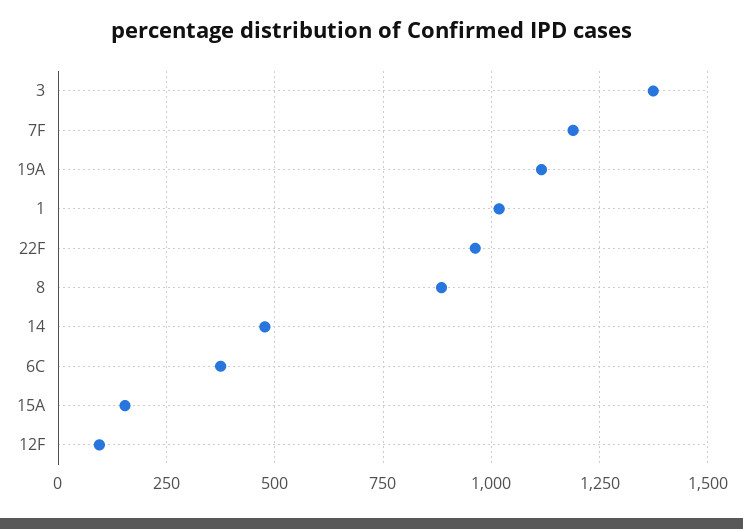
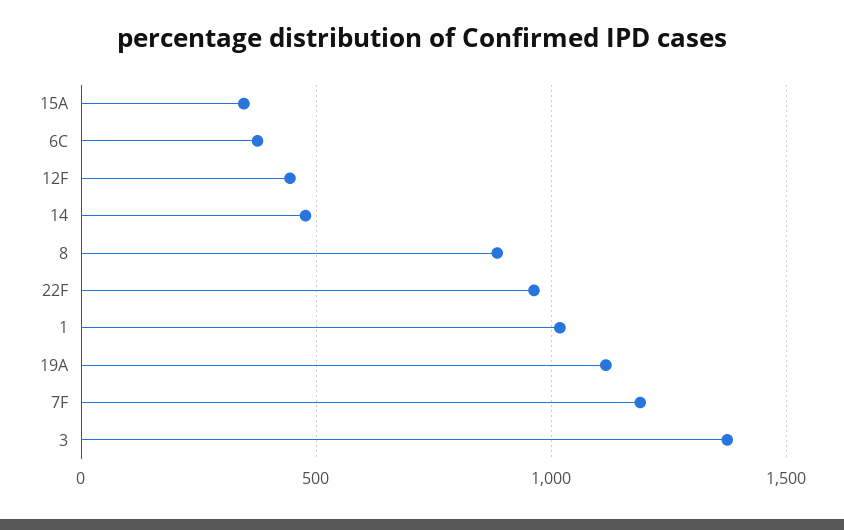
15A: 150 -> 350
12F: 100 -> 450

